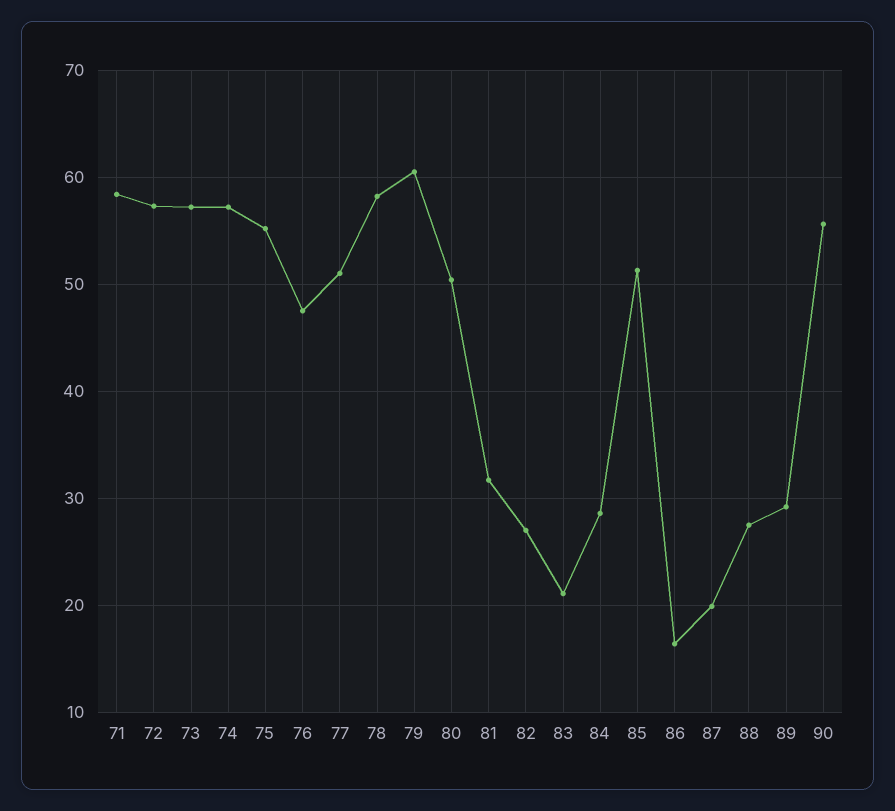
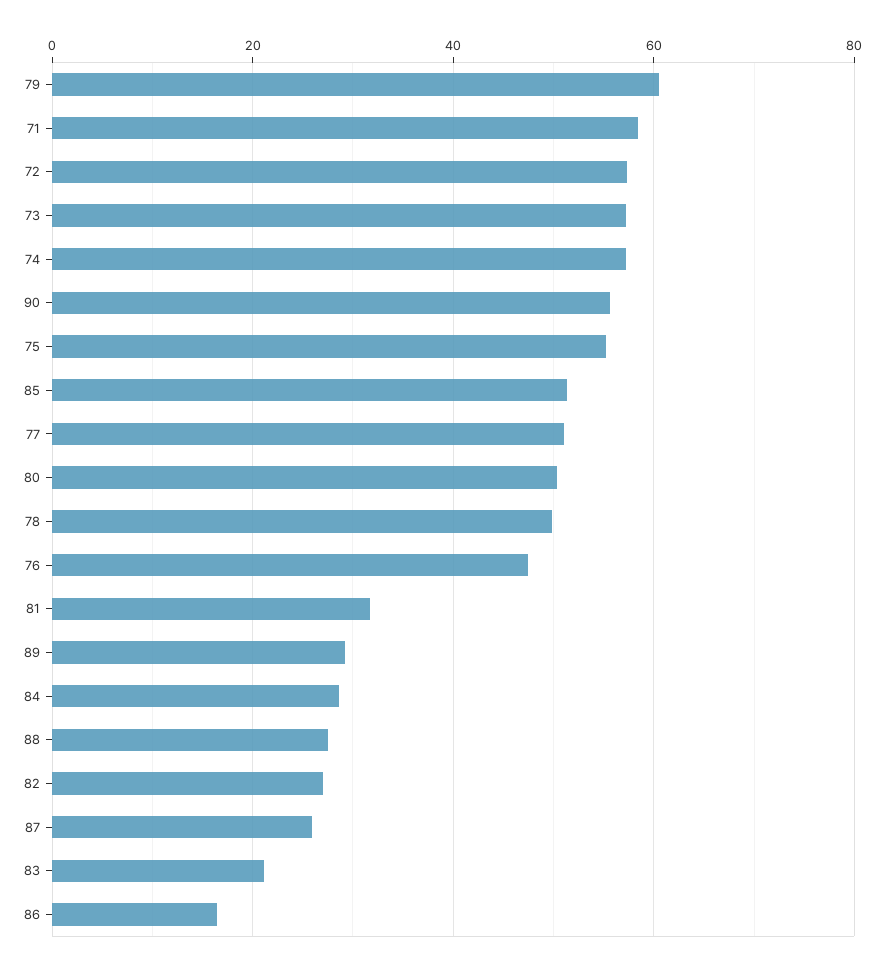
78: 58 -> 50
87: 20 -> 26

